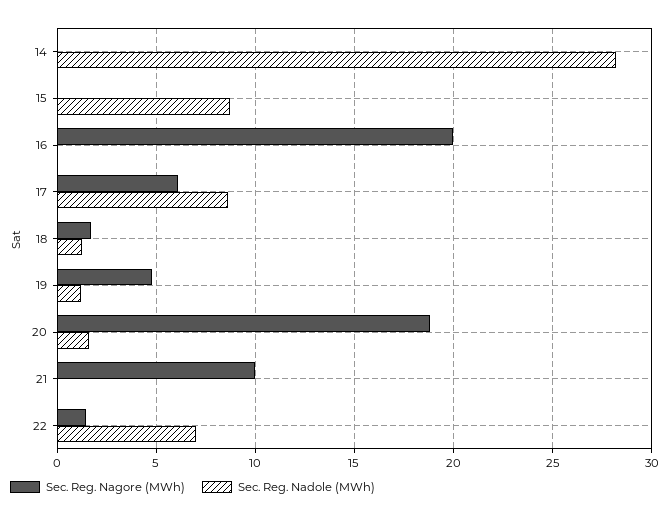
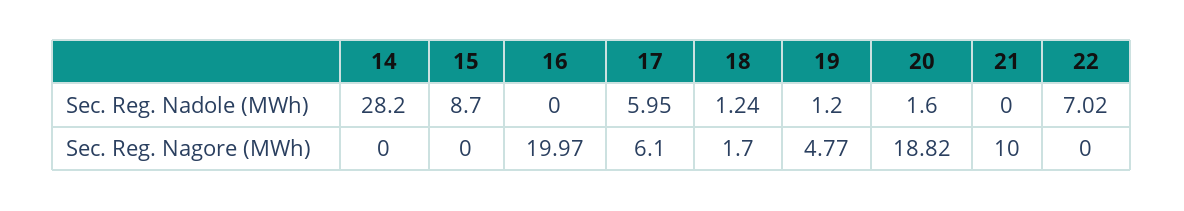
Sec. Reg. Nadole (MWh), 17: 8.5 -> 5.95
Sec. Reg. Nagore (MWh), 22: 1.5 -> 0

